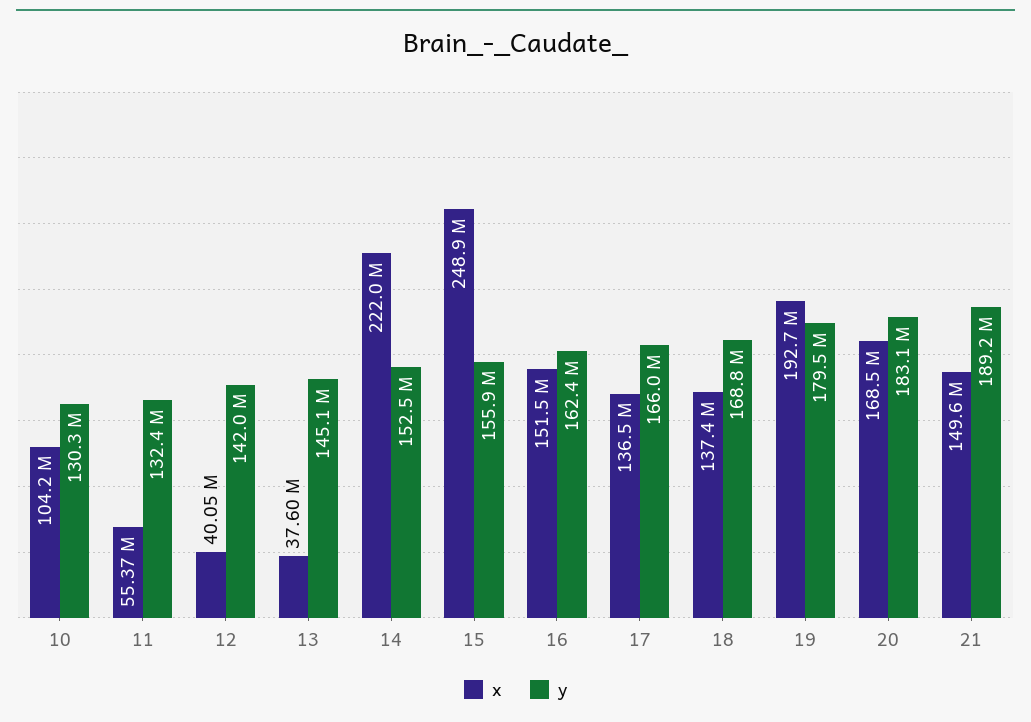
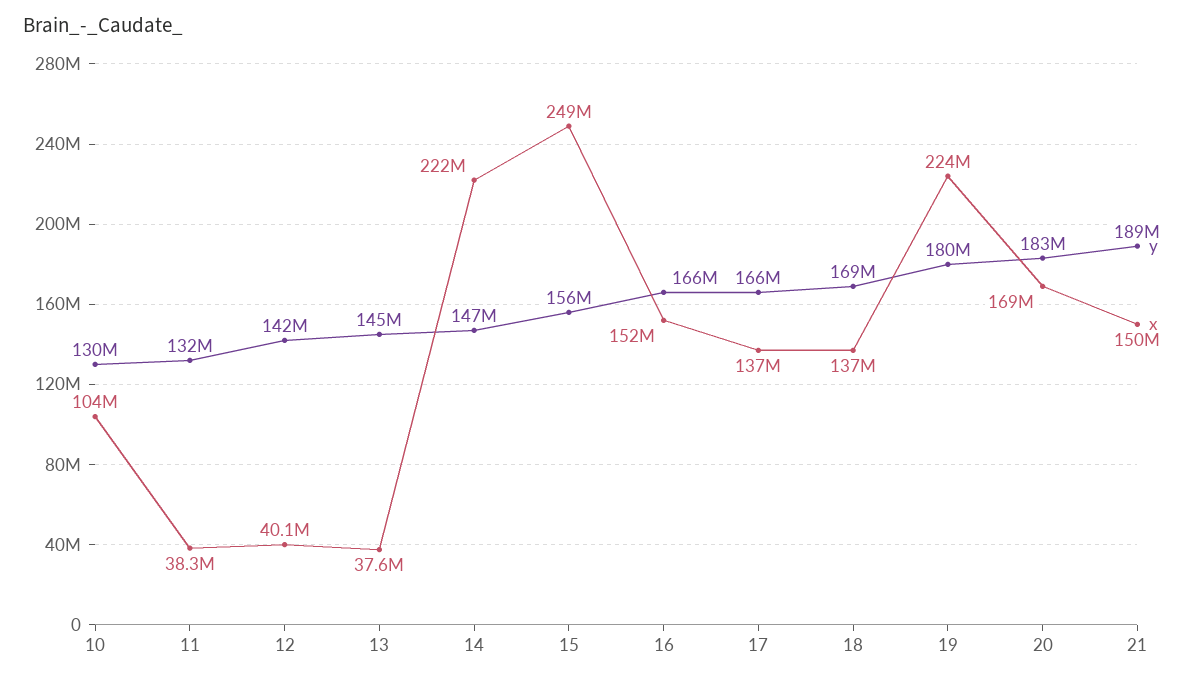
x, 11: 55370000 -> 38300000
y, 14: 152500000 -> 147000000
y, 16: 162400000 -> 166000000
x, 19: 192700000 -> 224000000

